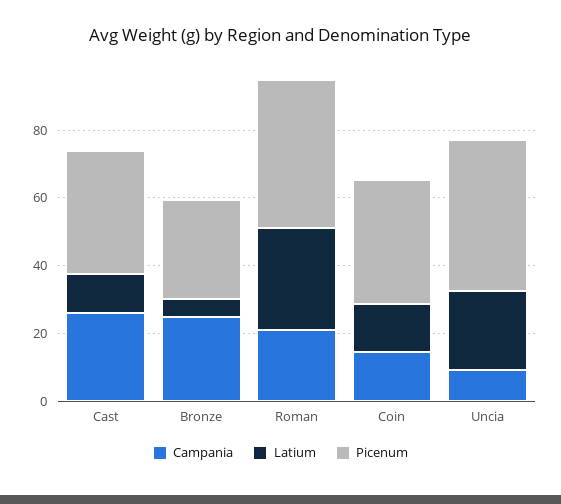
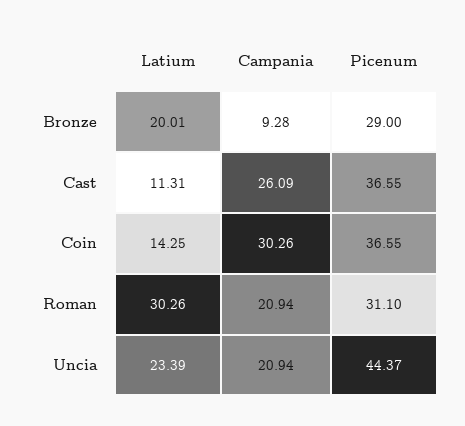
Campania, Bronze: 25 -> 9.28
Latium, Bronze: 5 -> 20.01
Picenum, Roman: 45 -> 31.1
Campania, Coin: 15 -> 30.26
Campania, Uncia: 10 -> 20.94

